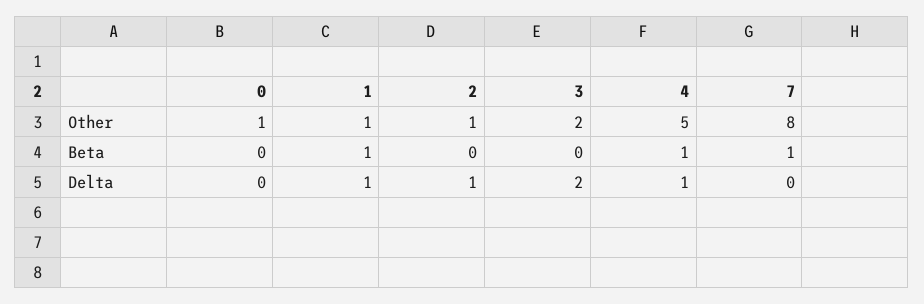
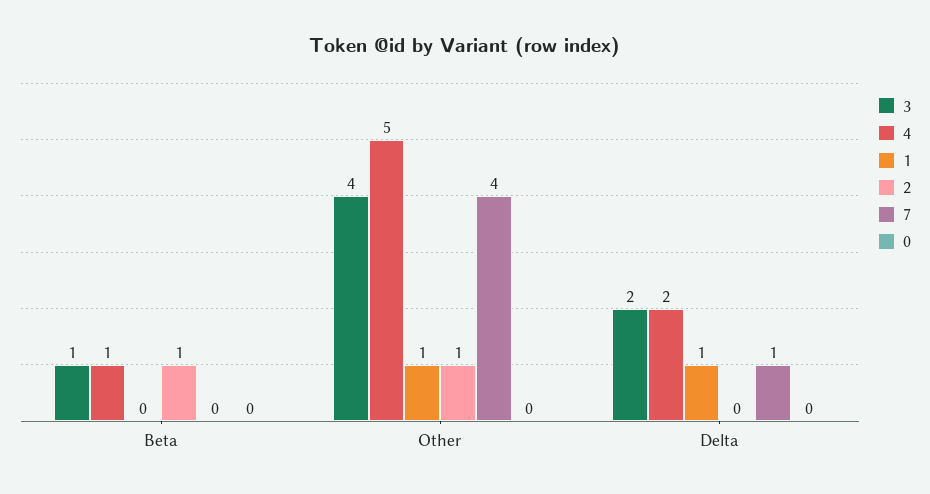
0, Other: 1 -> 0
3, Other: 2 -> 4
7, Other: 8 -> 4
1, Beta: 1 -> 0
2, Beta: 0 -> 1
3, Beta: 0 -> 1
7, Beta: 1 -> 0
2, Delta: 1 -> 0
4, Delta: 1 -> 2
7, Delta: 0 -> 1

